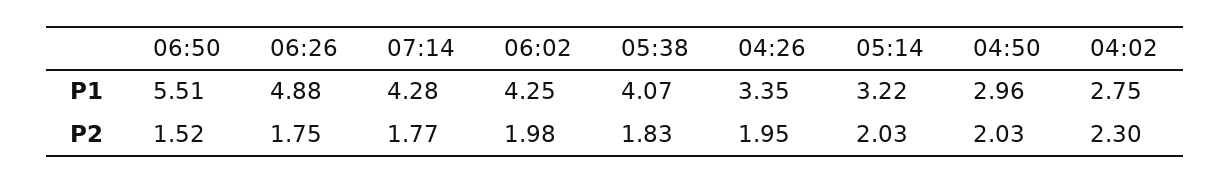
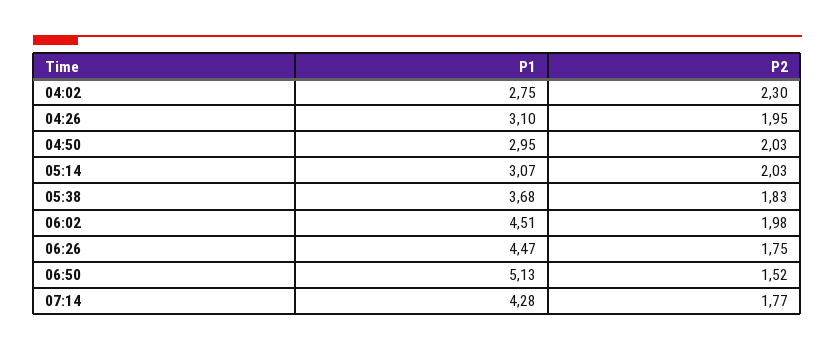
06:50, P1: 5.51 -> 5.13
06:26, P1: 4.88 -> 4.47
06:02, P1: 4.25 -> 4.51
05:38, P1: 4.07 -> 3.68
04:26, P1: 3.35 -> 3.1
05:14, P1: 3.22 -> 3.07
04:50, P1: 2.96 -> 2.95

